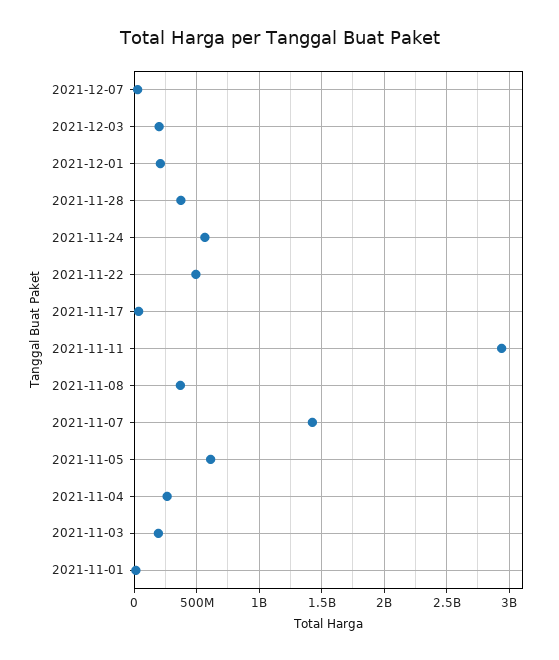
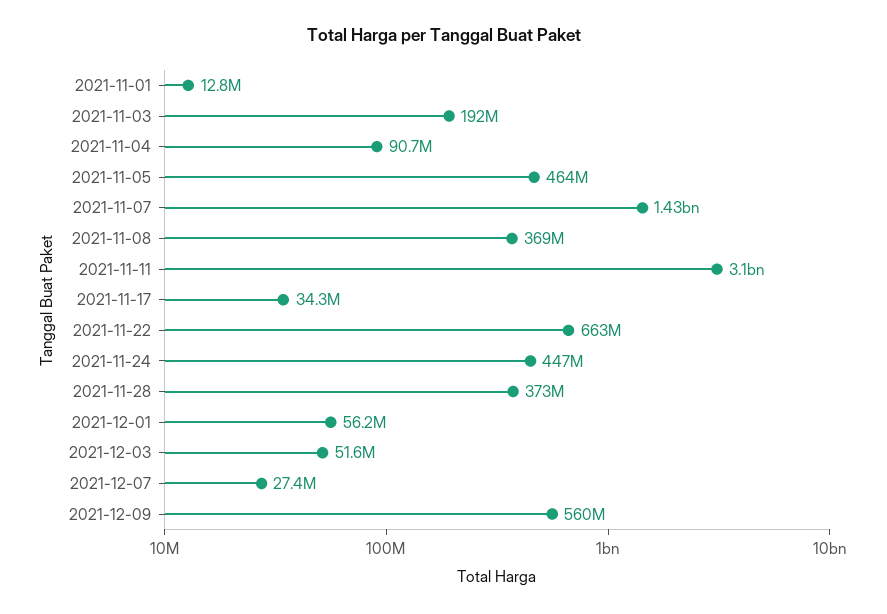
2021-12-03: 200000000 -> 51600000
2021-12-01: 200000000 -> 56200000
2021-11-24: 550000000 -> 447000000
2021-11-22: 500000000 -> 663000000
2021-11-11: 2950000000 -> 3100000000
2021-11-05: 600000000 -> 464000000
2021-11-04: 250000000 -> 90700000
2021-12-09: none -> 560000000

